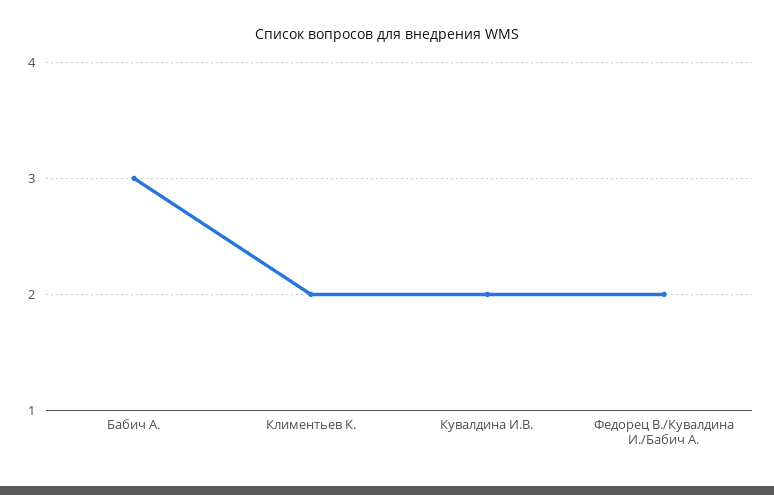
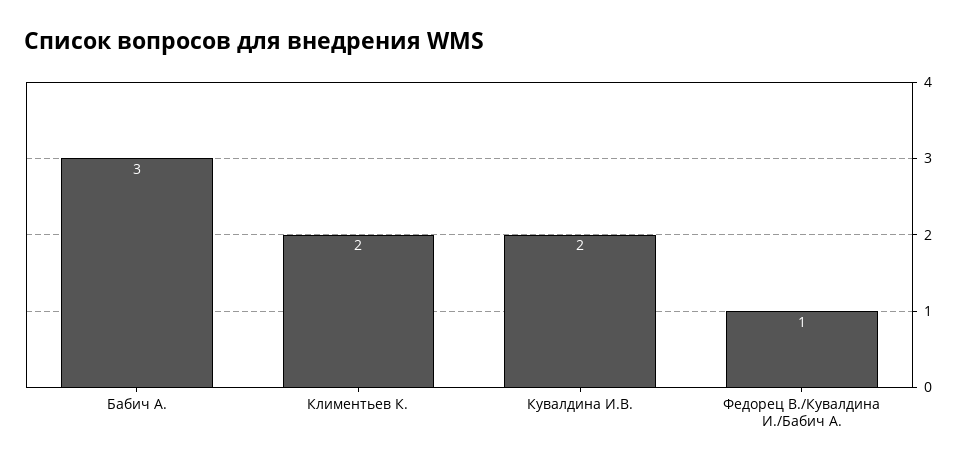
Федорец В./Кувалдина И./Бабич А.: 2 -> 1

